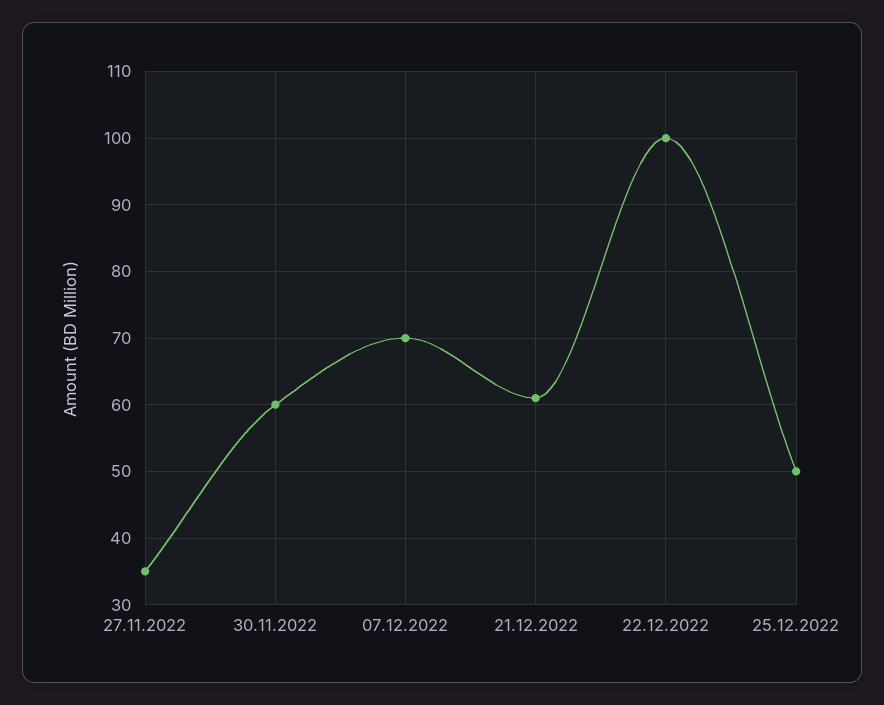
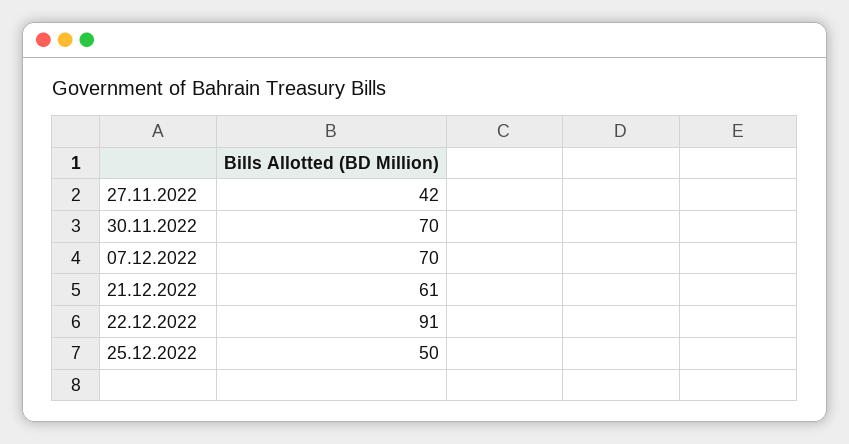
27.11.2022: 35 -> 42
30.11.2022: 60 -> 70
22.12.2022: 100 -> 91

